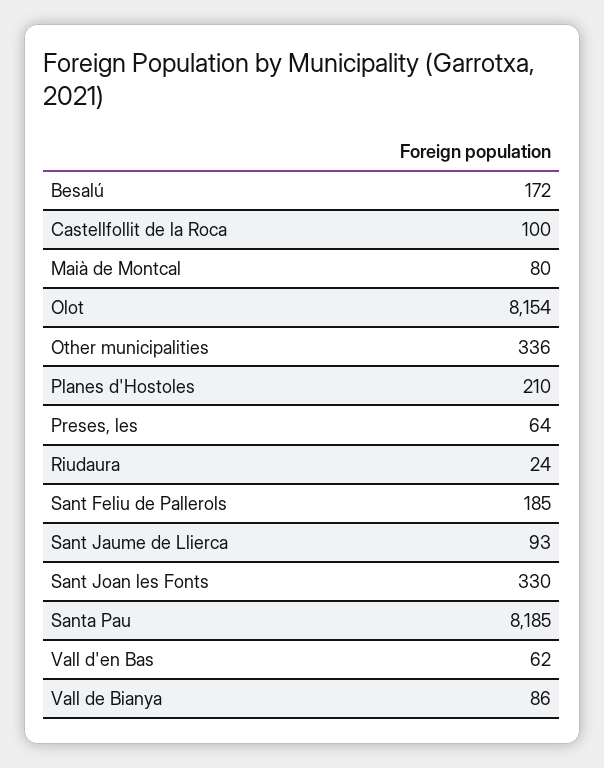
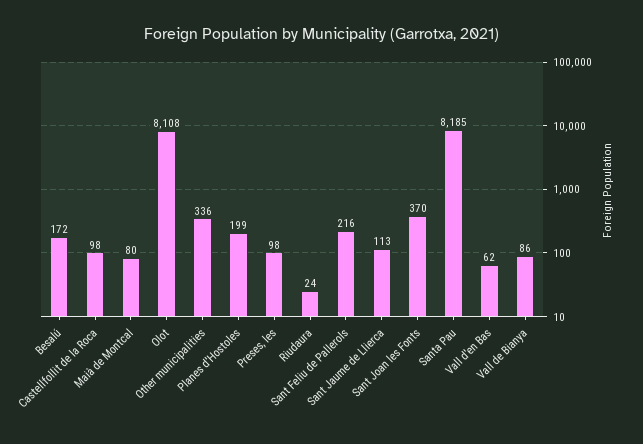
Castellfollit de la Roca: 100 -> 98
Olot: 8154 -> 8108
Planes d'Hostoles: 210 -> 199
Preses, les: 64 -> 98
Sant Feliu de Pallerols: 185 -> 216
Sant Jaume de Llierca: 93 -> 113
Sant Joan les Fonts: 330 -> 370

